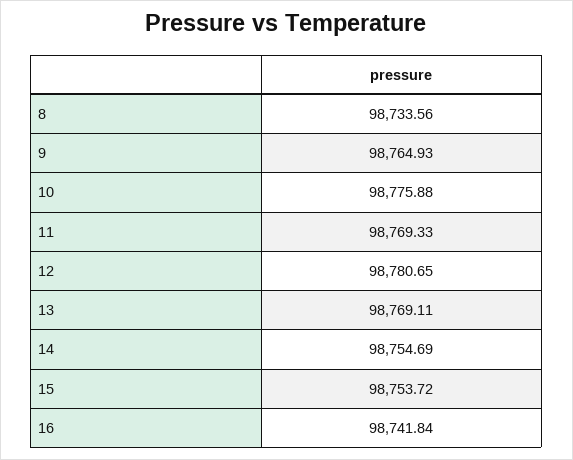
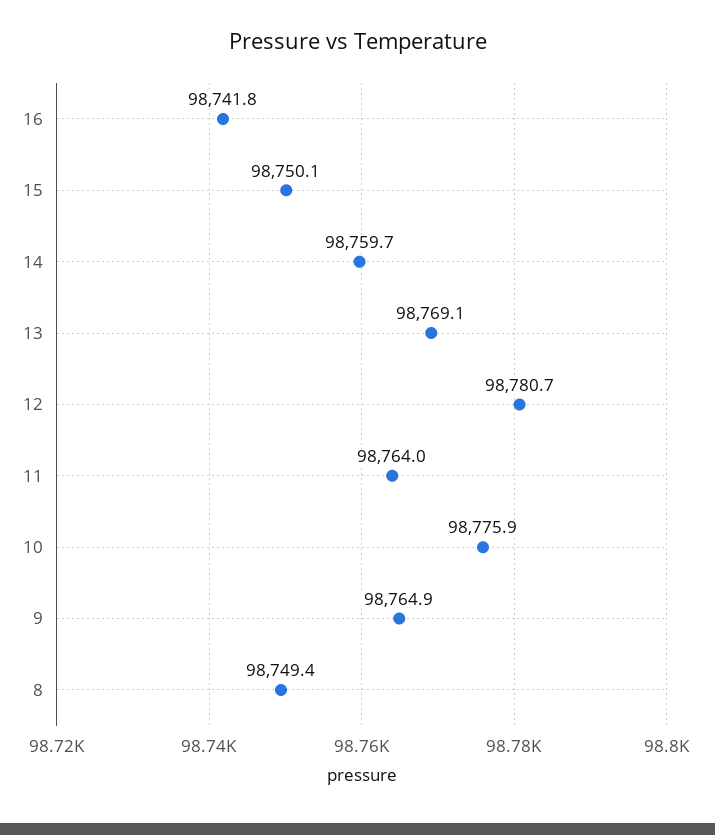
8: 98733.56 -> 98749.4
11: 98769.33 -> 98764
14: 98754.69 -> 98759.7
15: 98753.72 -> 98750.1

